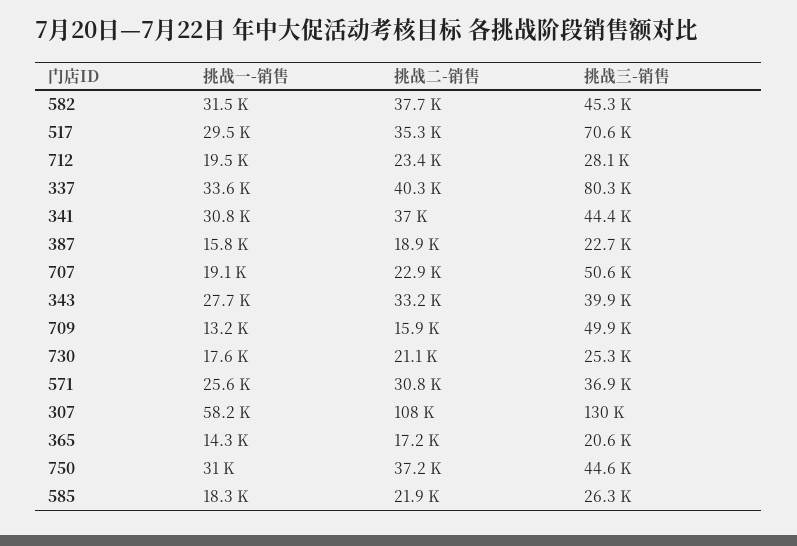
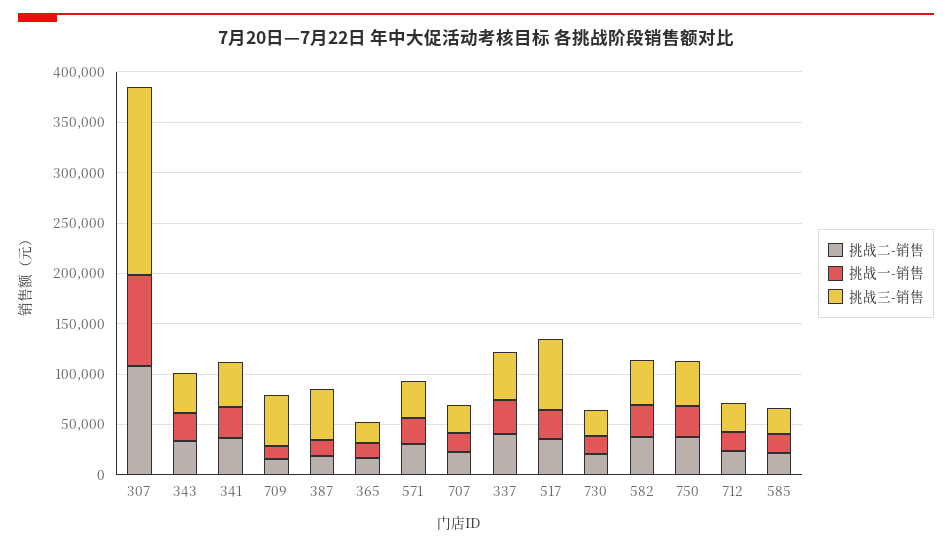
挑战三-销售, 337: 80300 -> 50000
挑战三-销售, 387: 22700 -> 50000
挑战三-销售, 707: 50600 -> 30000
挑战一-销售, 307: 58200 -> 90000
挑战三-销售, 307: 130000 -> 190000

